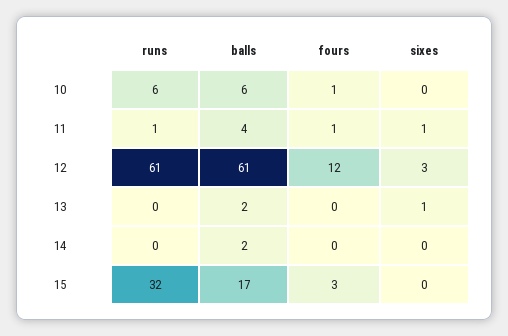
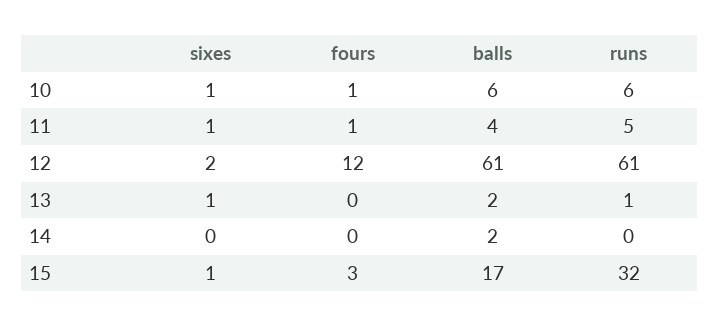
sixes, 10: 0 -> 1
runs, 11: 1 -> 5
sixes, 12: 3 -> 2
runs, 13: 0 -> 1
sixes, 15: 0 -> 1

